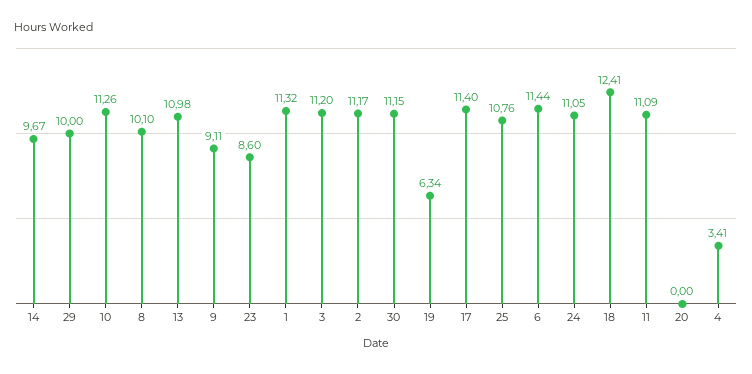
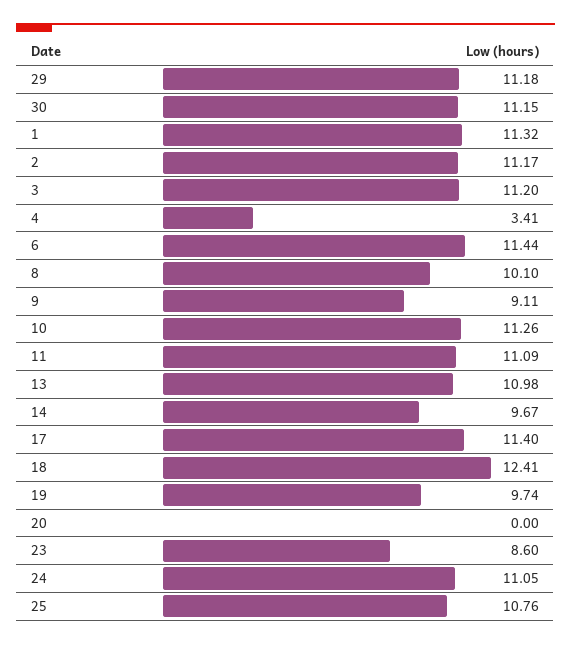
29: 10 -> 11.18
19: 6.34 -> 9.74

